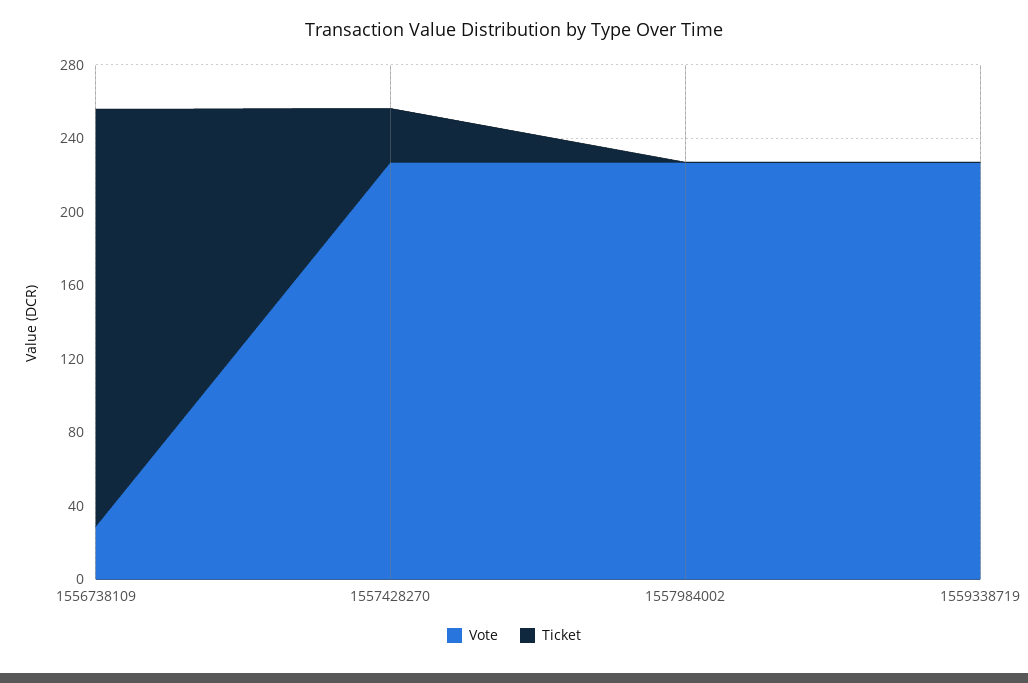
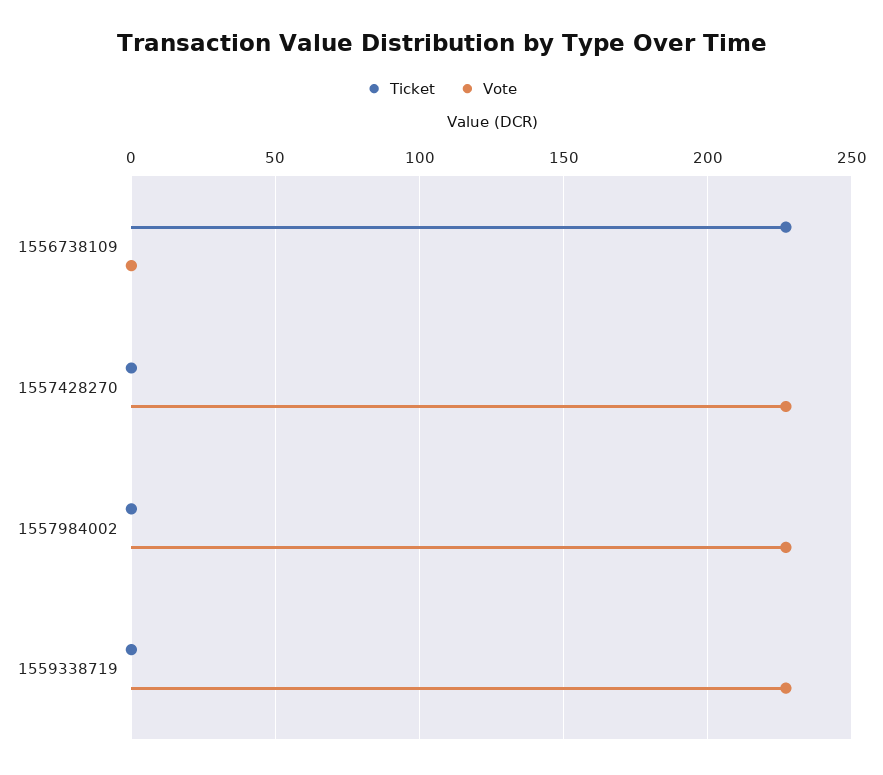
Vote, 1556738109: 30 -> 0
Ticket, 1557428270: 30 -> 0

